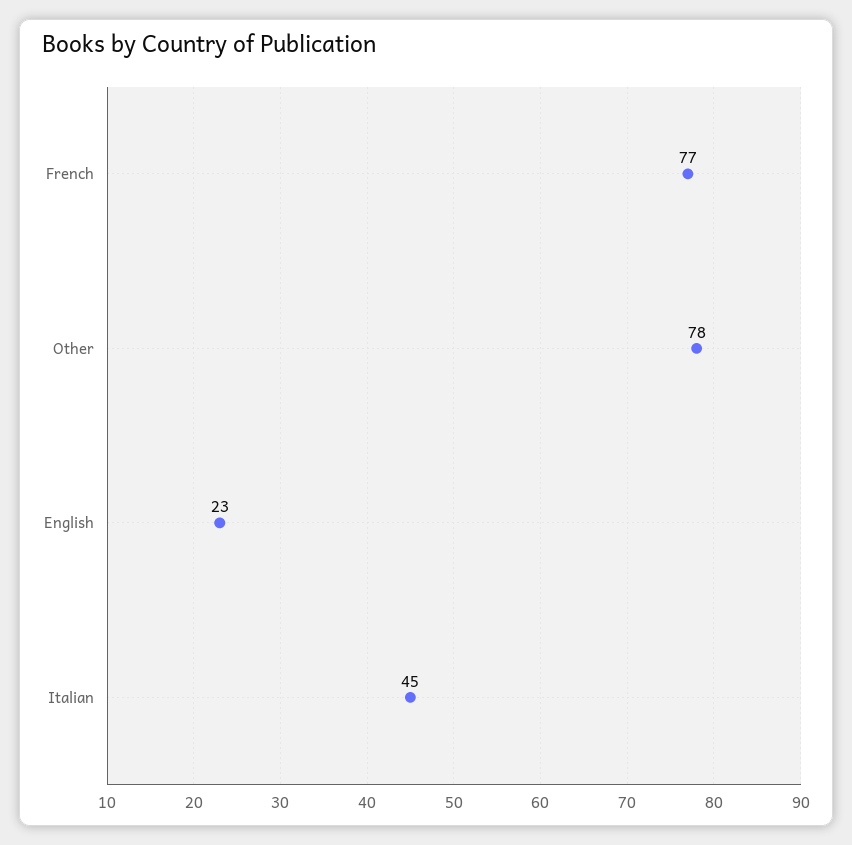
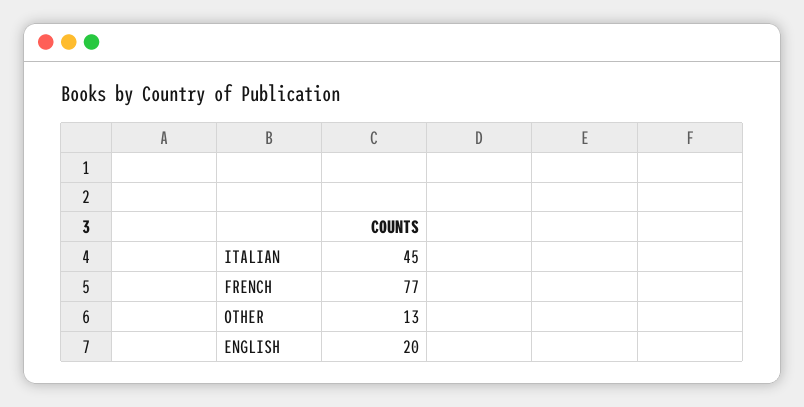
Other: 78 -> 13
English: 23 -> 20

